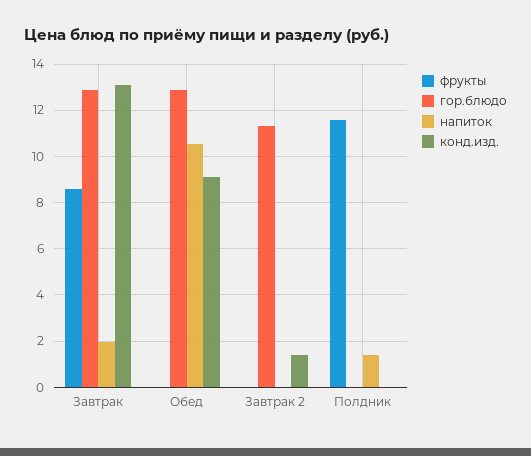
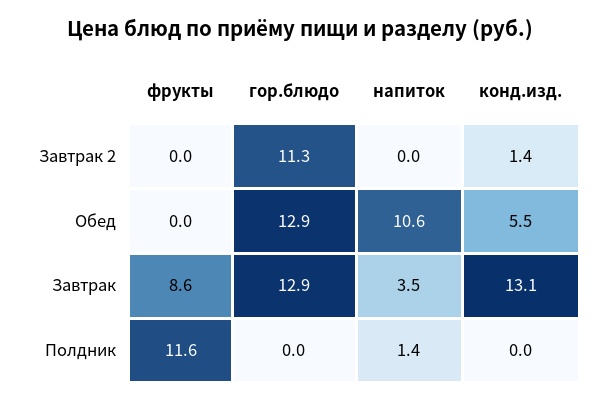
напиток, Завтрак: 2 -> 3.5
конд.изд., Обед: 9 -> 5.5

